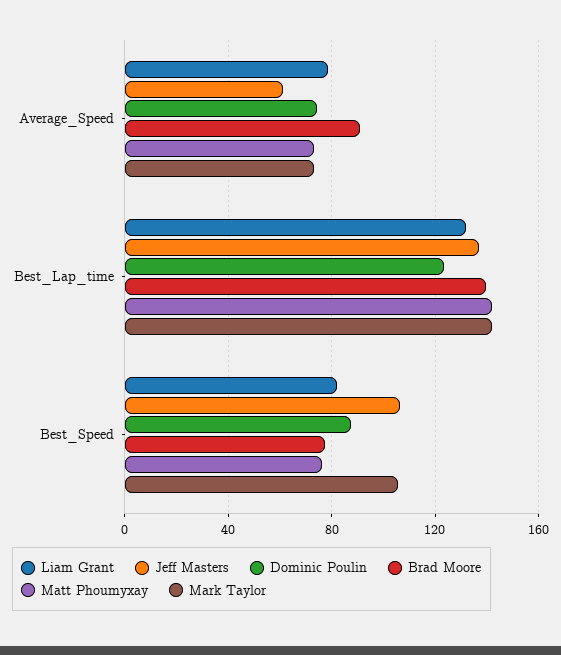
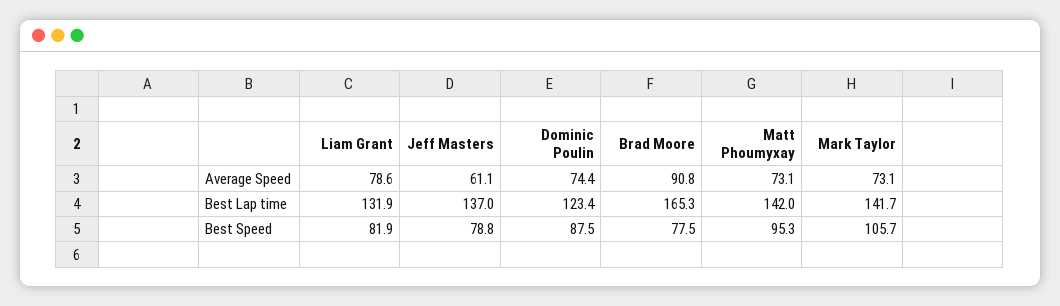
Brad Moore, Best_Lap_time: 140 -> 165.3
Jeff Masters, Best_Speed: 105 -> 78.8
Matt Phoumyxay, Best_Speed: 75 -> 95.3

